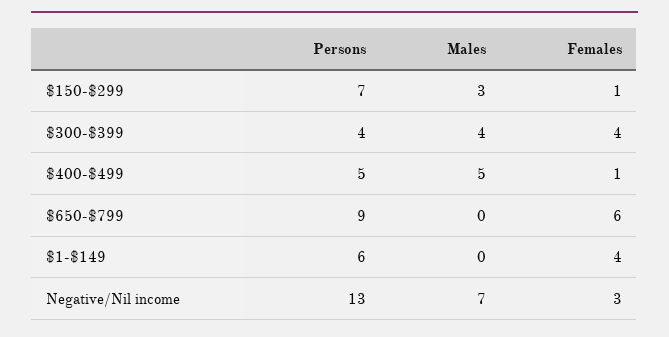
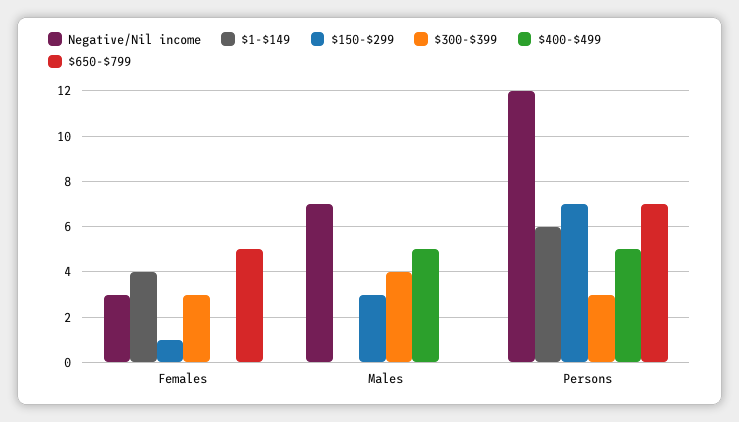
$300-$399, Persons: 4 -> 3
$300-$399, Females: 4 -> 3
$400-$499, Females: 1 -> 0
$650-$799, Persons: 9 -> 7
$650-$799, Females: 6 -> 5
Negative/Nil income, Persons: 13 -> 12

